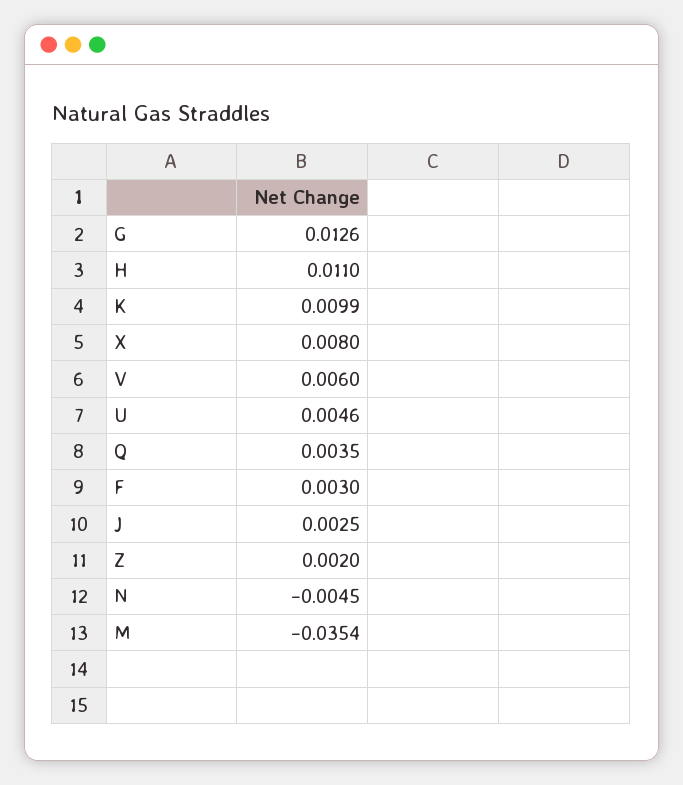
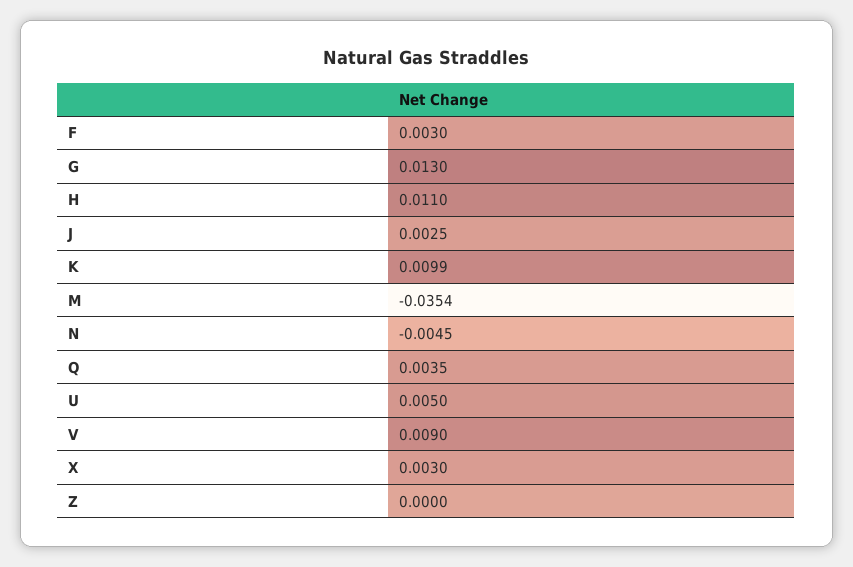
G: 0.0126 -> 0.013
X: 0.008 -> 0.003
V: 0.006 -> 0.009
U: 0.0046 -> 0.005
Z: 0.002 -> 0

